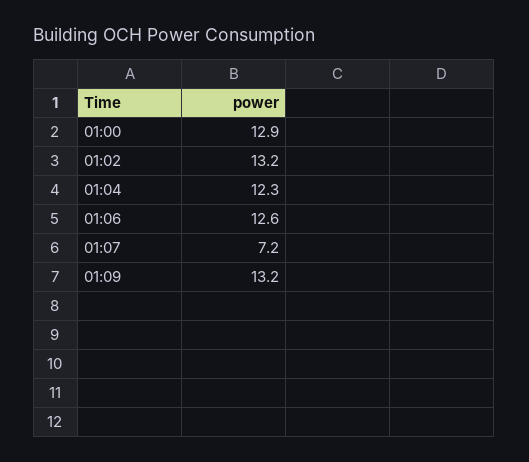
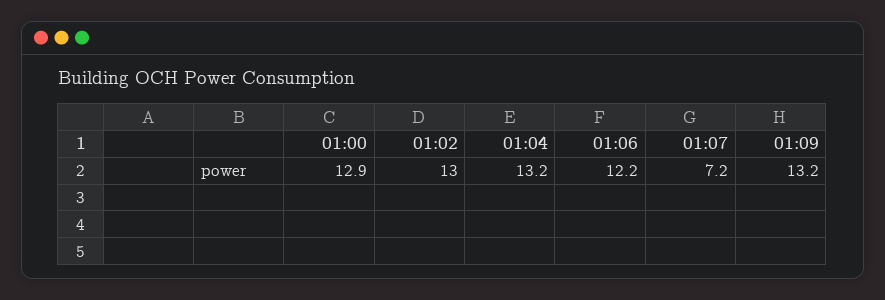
01:02: 13.2 -> 13
01:04: 12.3 -> 13.2
01:06: 12.6 -> 12.2

